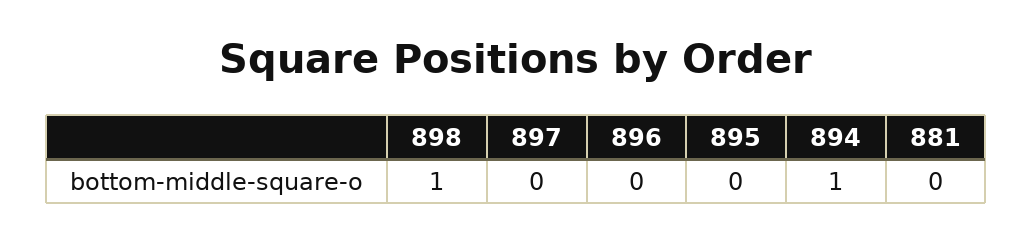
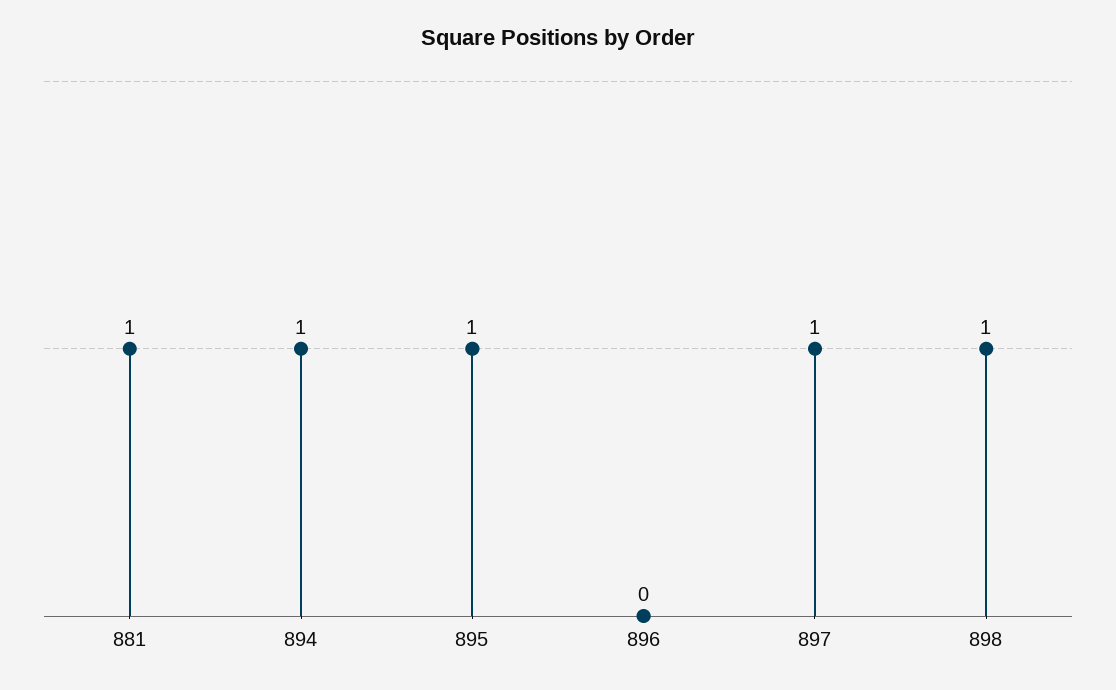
897: 0 -> 1
895: 0 -> 1
881: 0 -> 1

